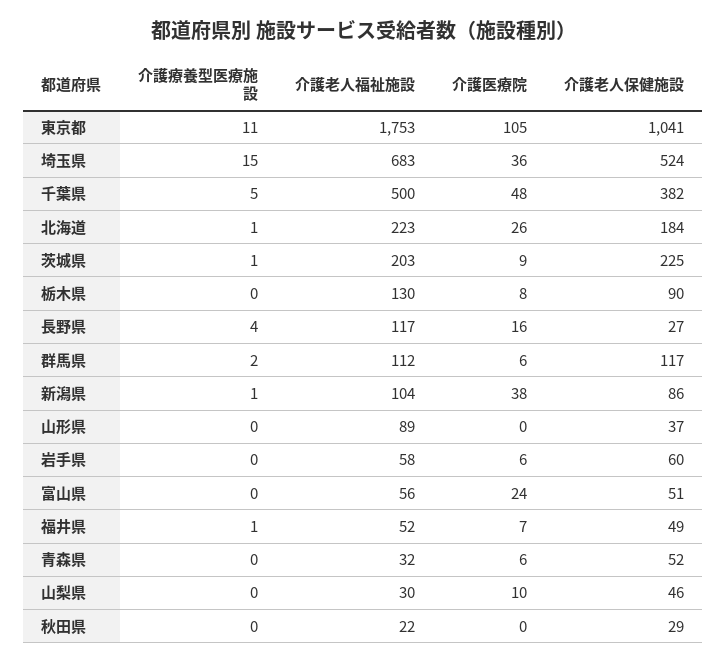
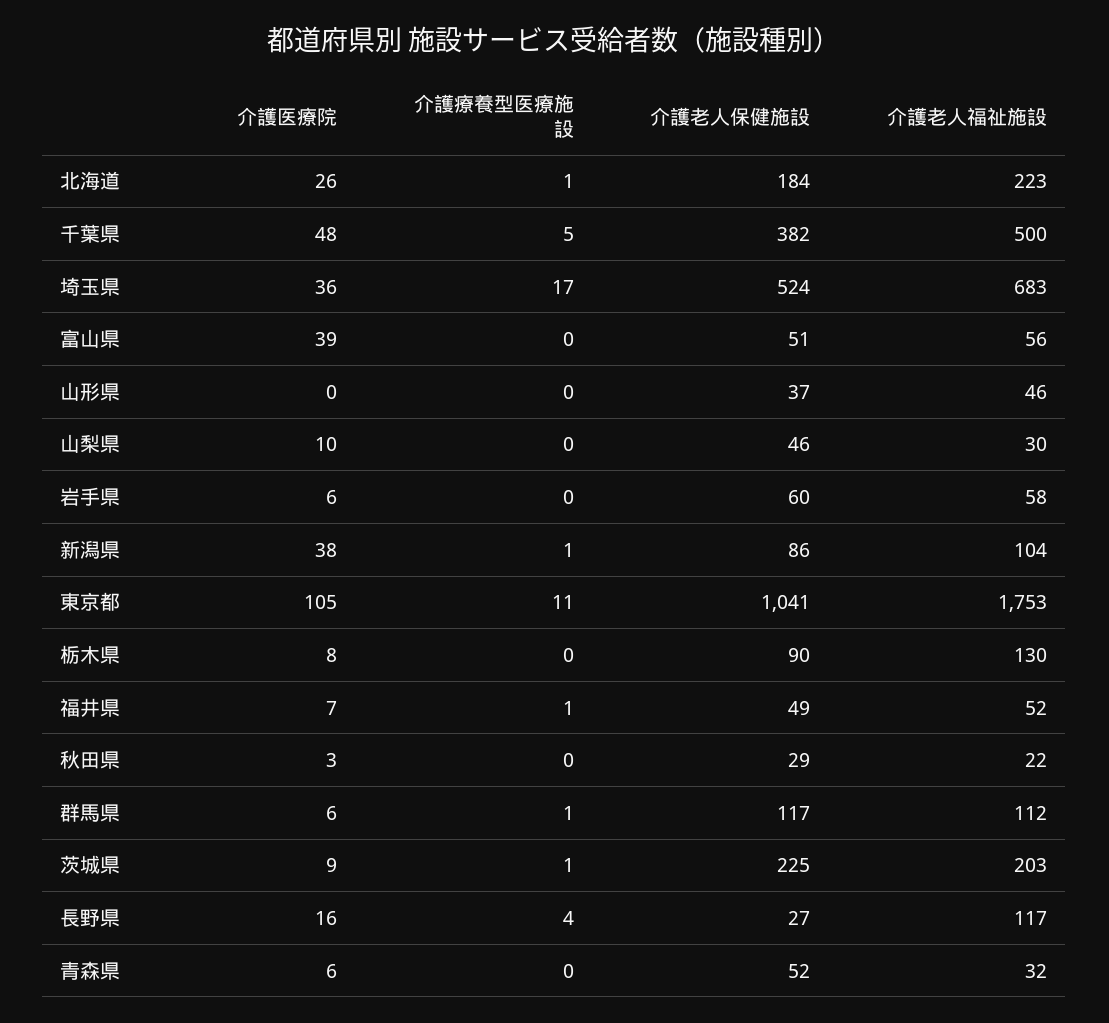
介護療養型医療施設, 埼玉県: 15 -> 17
介護療養型医療施設, 群馬県: 2 -> 1
介護老人福祉施設, 山形県: 89 -> 46
介護医療院, 富山県: 24 -> 39
介護医療院, 秋田県: 0 -> 3

